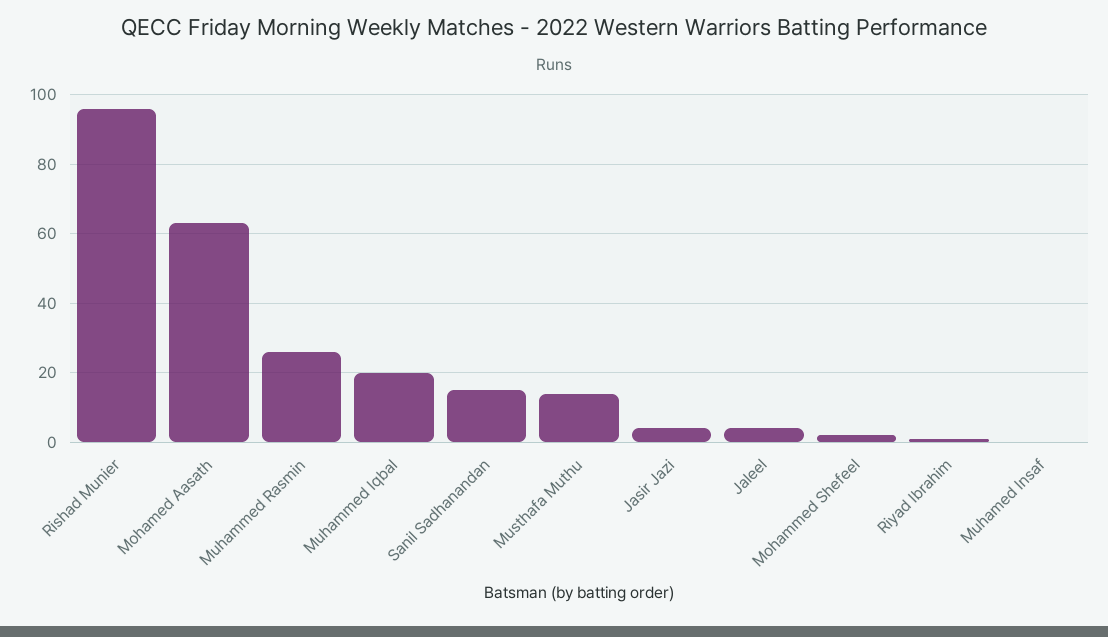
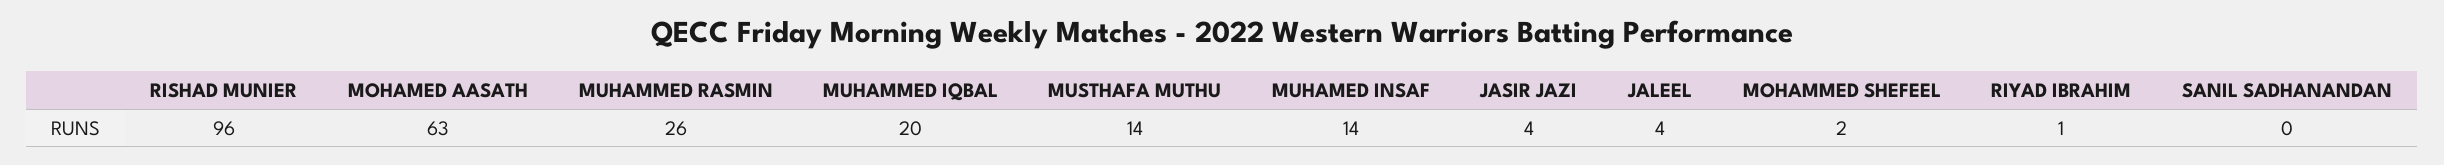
Sanil Sadhanandan: 15 -> 0
Muhamed Insaf: 0 -> 14

